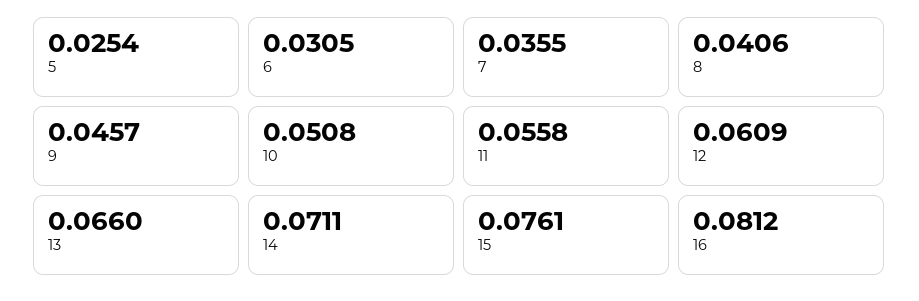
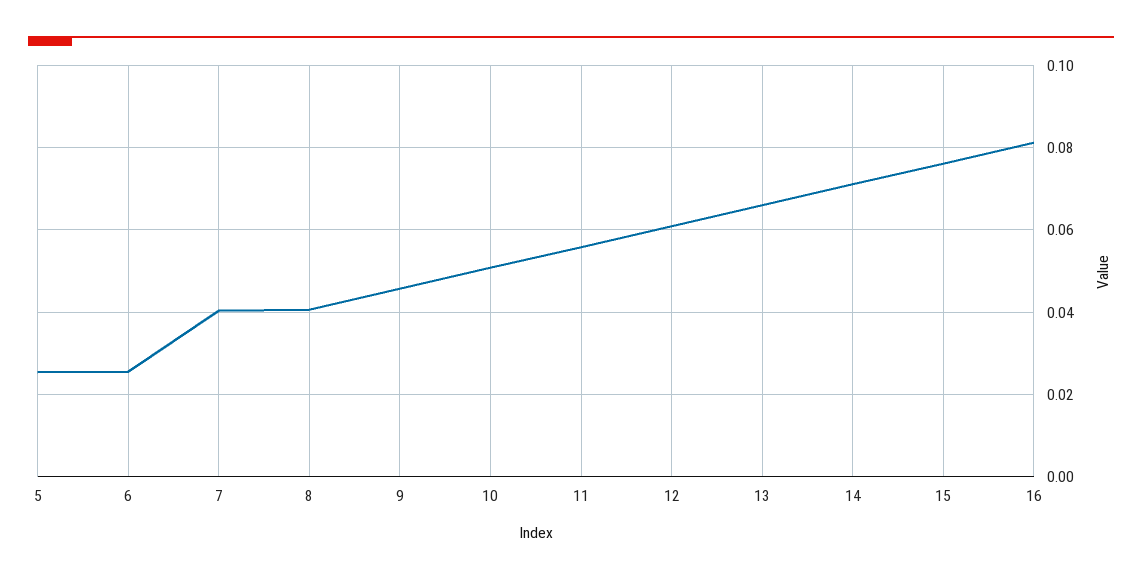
6: 0.0305 -> 0.026
7: 0.0355 -> 0.04

